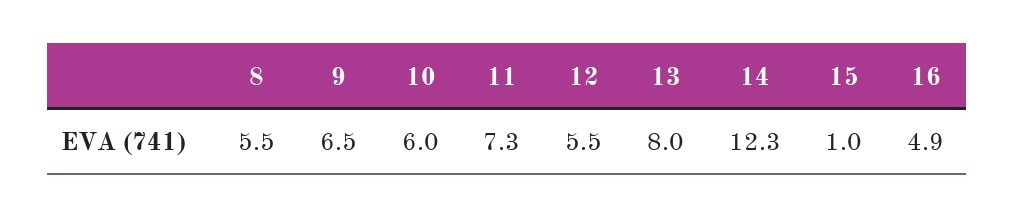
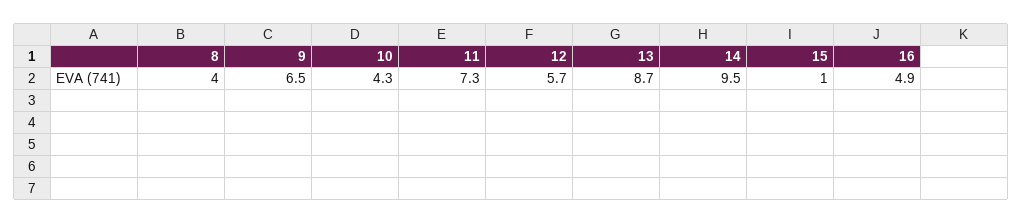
8: 5.5 -> 4
10: 6 -> 4.3
12: 5.5 -> 5.7
13: 8 -> 8.7
14: 12.3 -> 9.5

